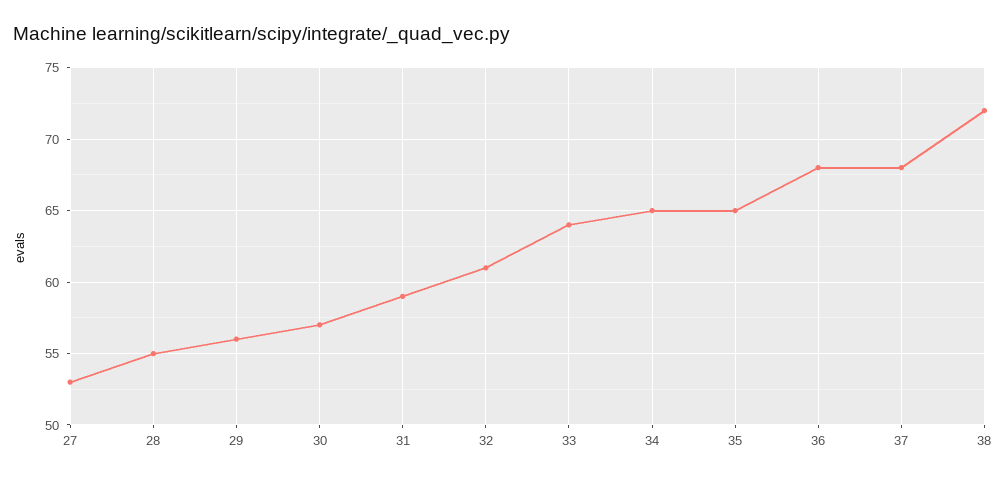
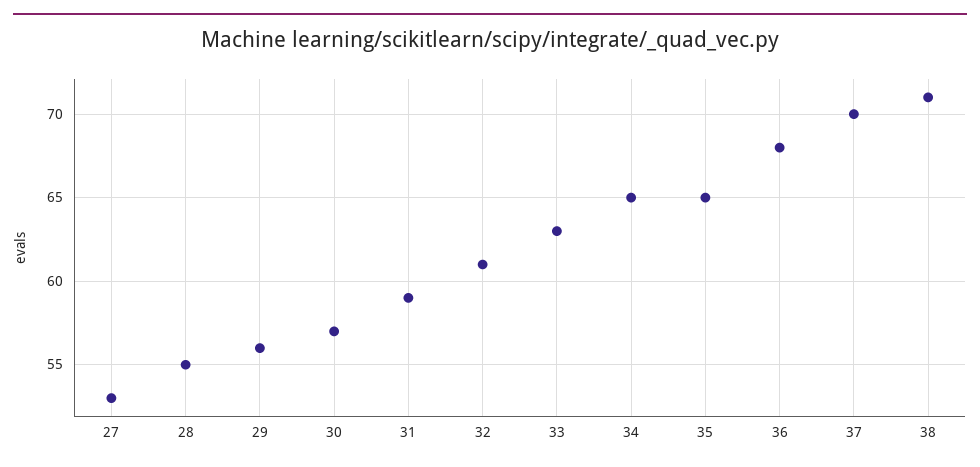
33: 64 -> 63
37: 68 -> 70
38: 72 -> 71

